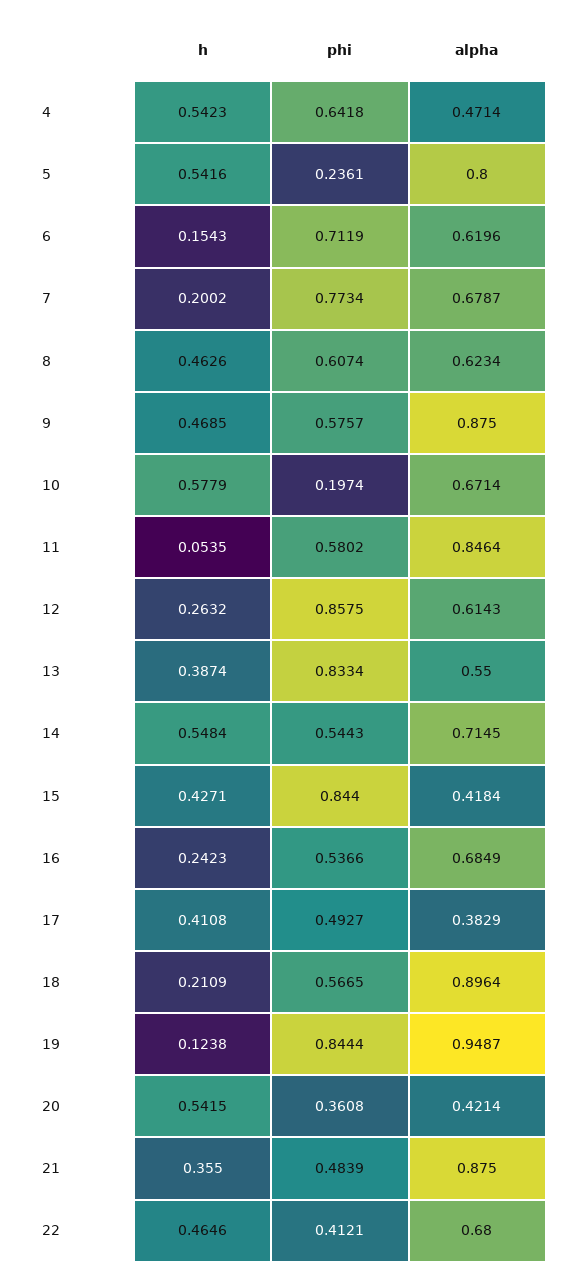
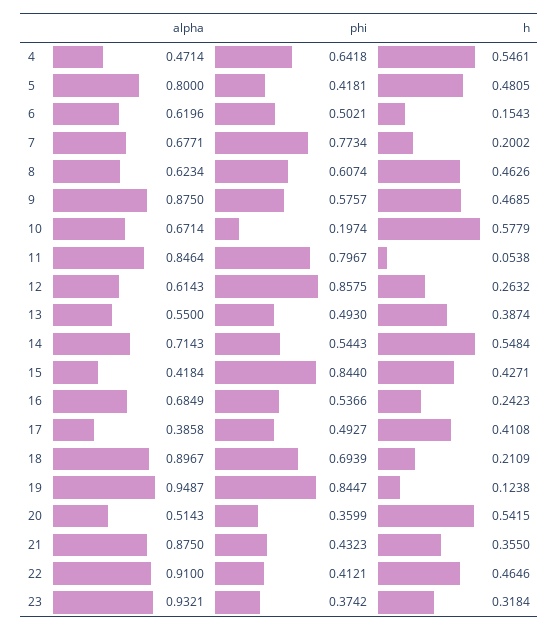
h, 4: 0.5423 -> 0.5461
h, 5: 0.5416 -> 0.4805
phi, 5: 0.2361 -> 0.4181
phi, 6: 0.7119 -> 0.5021
alpha, 7: 0.6787 -> 0.6771
h, 11: 0.0535 -> 0.0538
phi, 11: 0.5802 -> 0.7967
phi, 13: 0.8334 -> 0.493
alpha, 14: 0.7145 -> 0.7143
alpha, 17: 0.3829 -> 0.3858
phi, 18: 0.5665 -> 0.6939
alpha, 18: 0.8964 -> 0.8967
phi, 19: 0.8444 -> 0.8447
phi, 20: 0.3608 -> 0.3599
alpha, 20: 0.4214 -> 0.5143
phi, 21: 0.4839 -> 0.4323
alpha, 22: 0.68 -> 0.91
alpha, 23: none -> 0.9321
phi, 23: none -> 0.3742
h, 23: none -> 0.3184

